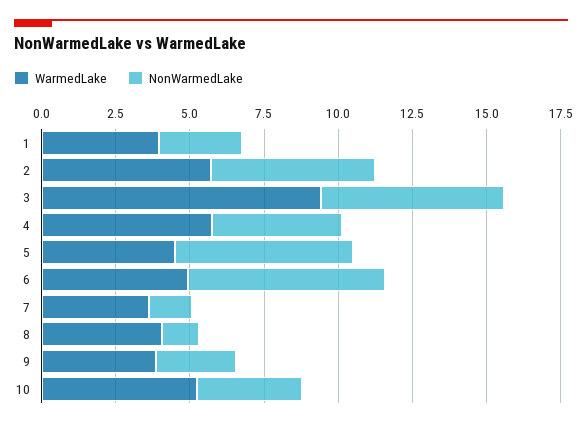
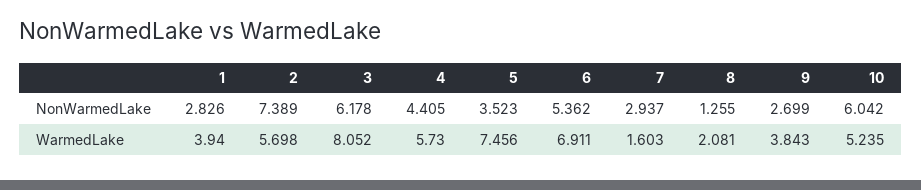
NonWarmedLake, 2: 5.5 -> 7.389
WarmedLake, 3: 9.5 -> 8.052
WarmedLake, 5: 4.5 -> 7.456
NonWarmedLake, 5: 6 -> 3.523
WarmedLake, 6: 5 -> 6.911
NonWarmedLake, 6: 6.5 -> 5.362
WarmedLake, 7: 3.5 -> 1.603
NonWarmedLake, 7: 1.5 -> 2.937
WarmedLake, 8: 4 -> 2.081
NonWarmedLake, 10: 3.5 -> 6.042

